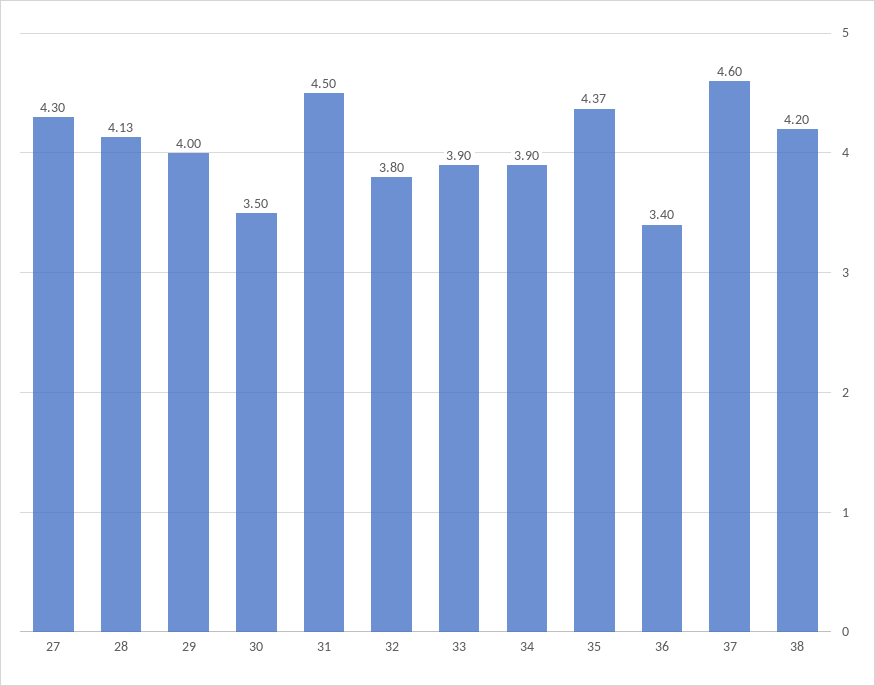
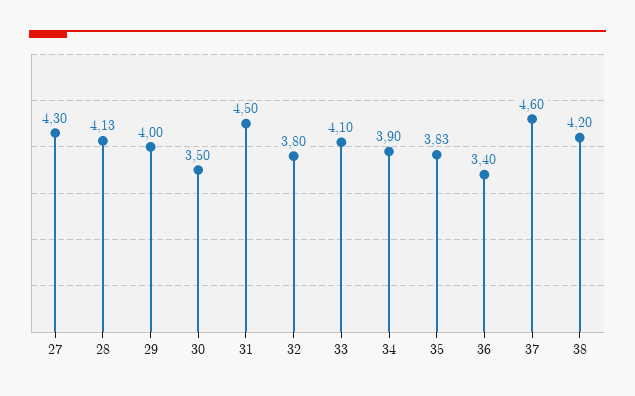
33: 3.9 -> 4.1
35: 4.37 -> 3.83

